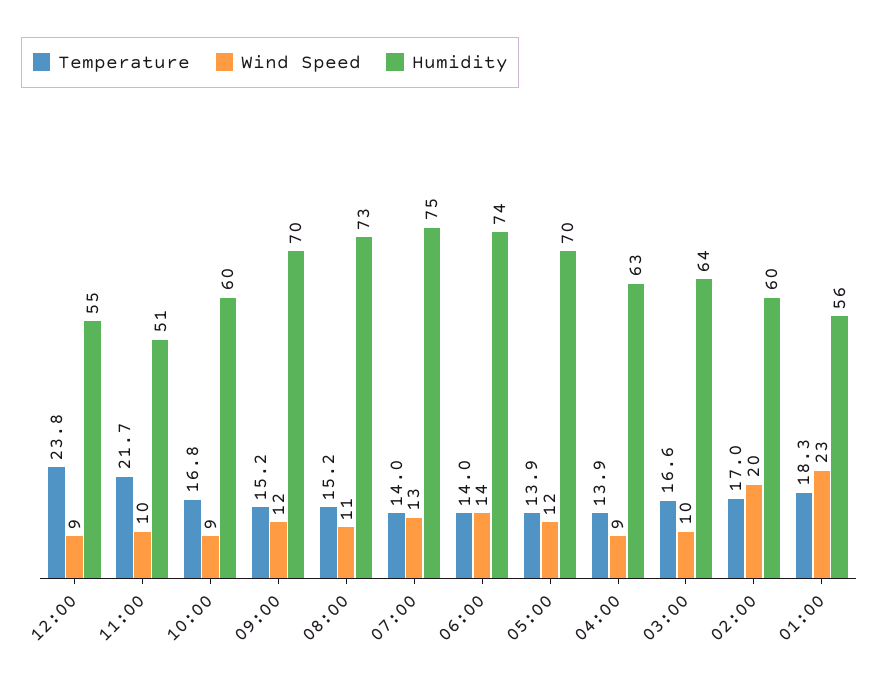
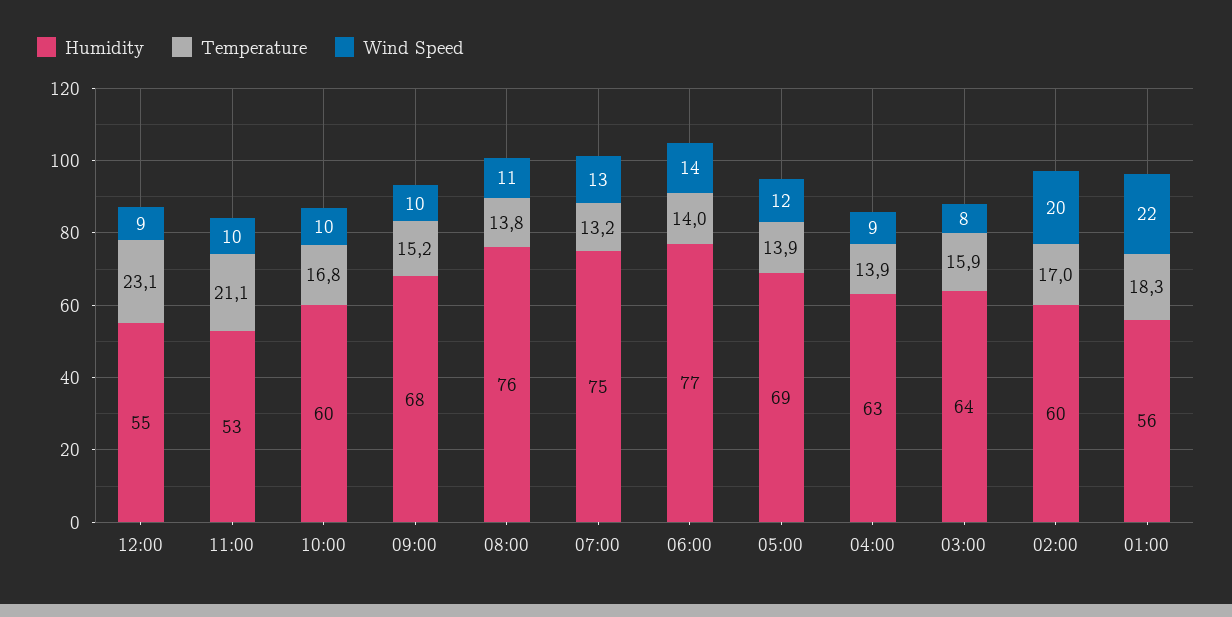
Temperature, 12:00: 23.8 -> 23.1
Temperature, 11:00: 21.7 -> 21.1
Humidity, 11:00: 51 -> 53
Wind Speed, 10:00: 9 -> 10
Wind Speed, 09:00: 12 -> 10
Humidity, 09:00: 70 -> 68
Temperature, 08:00: 15.2 -> 13.8
Humidity, 08:00: 73 -> 76
Temperature, 07:00: 14 -> 13.2
Humidity, 06:00: 74 -> 77
Humidity, 05:00: 70 -> 69
Temperature, 03:00: 16.6 -> 15.9
Wind Speed, 03:00: 10 -> 8
Wind Speed, 01:00: 23 -> 22

